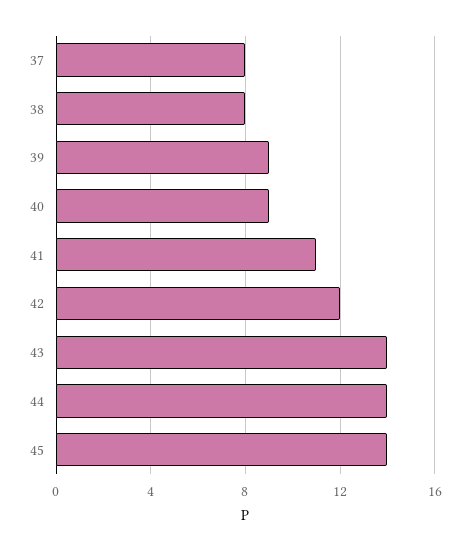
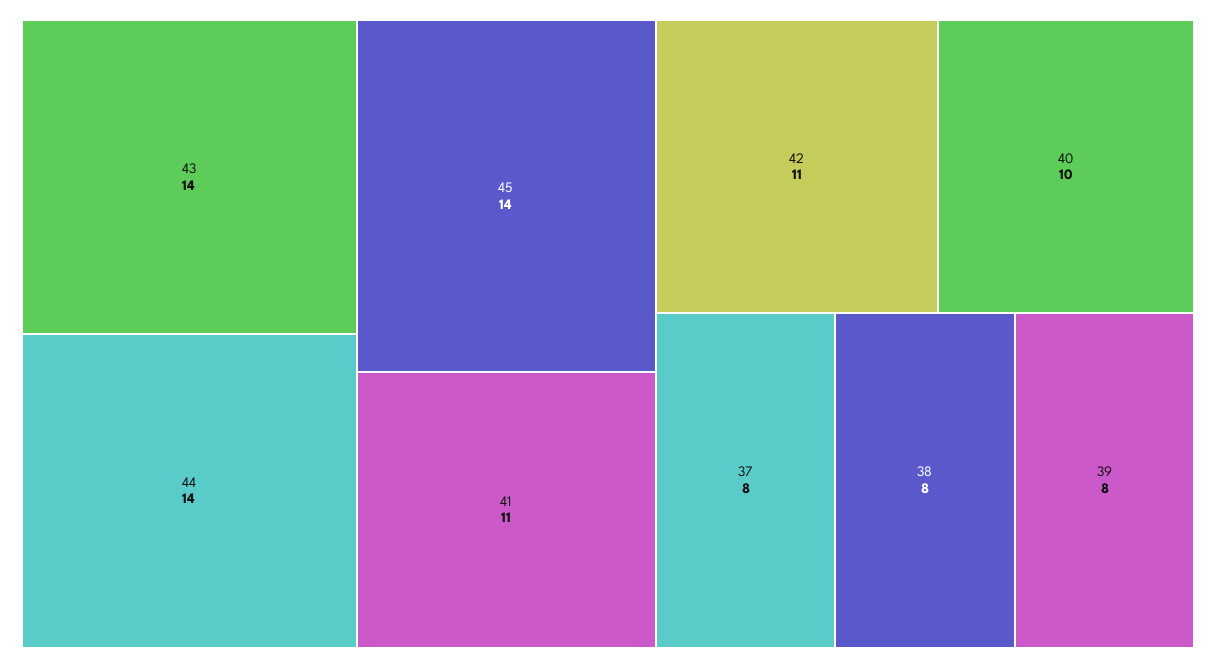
39: 9 -> 8
40: 9 -> 10
42: 12 -> 11

